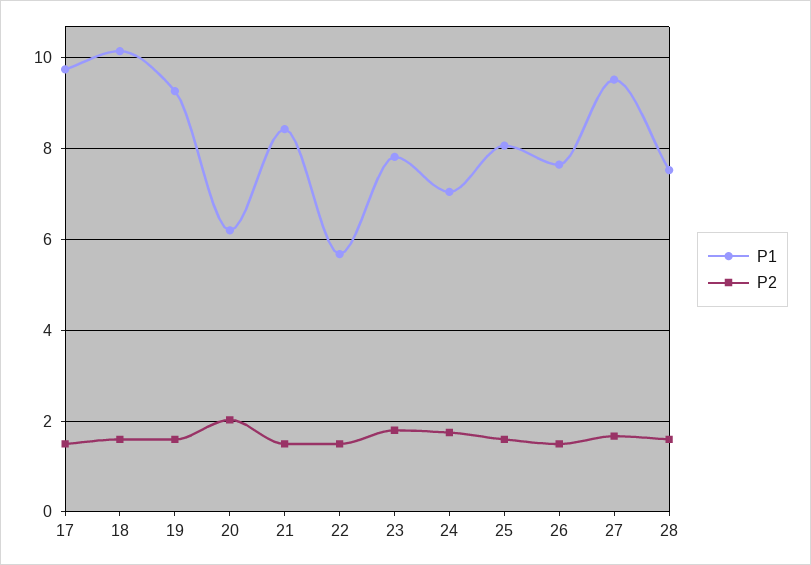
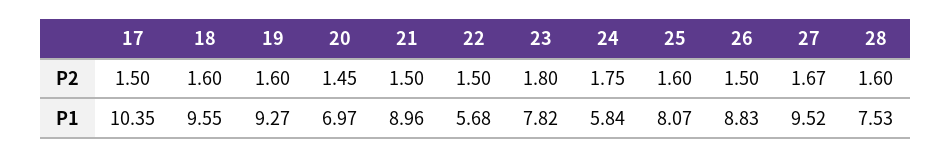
P1, 17: 9.8 -> 10.35
P1, 18: 10.2 -> 9.55
P1, 20: 6.2 -> 6.97
P2, 20: 2 -> 1.45
P1, 21: 8.4 -> 8.96
P1, 24: 7 -> 5.84
P1, 26: 7.6 -> 8.83

